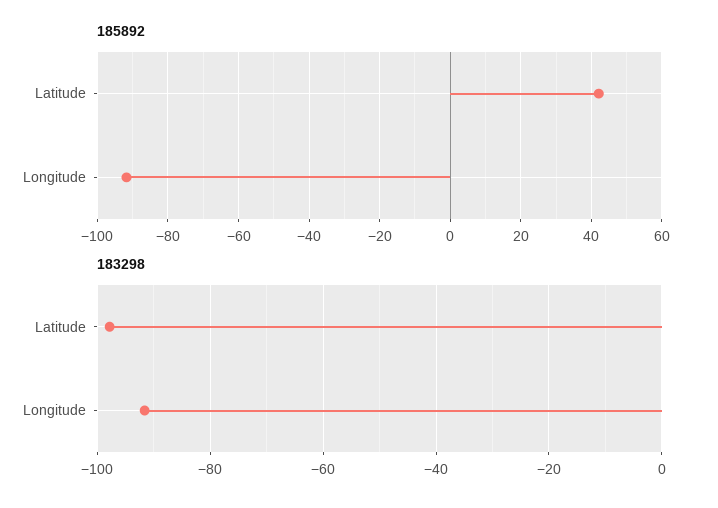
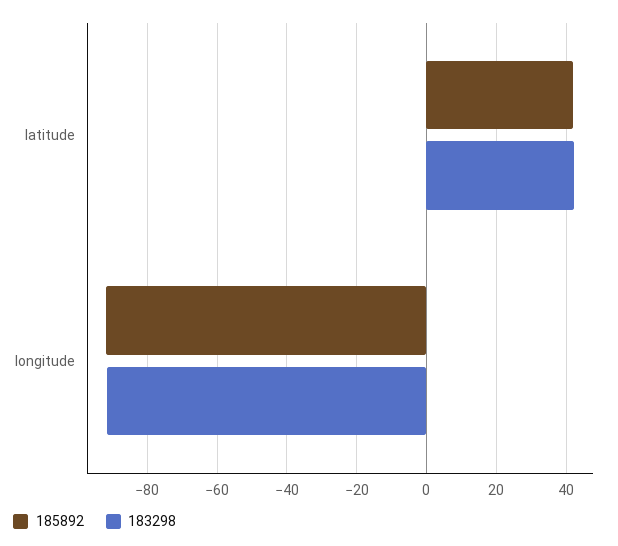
183298, Latitude: -98 -> 42

